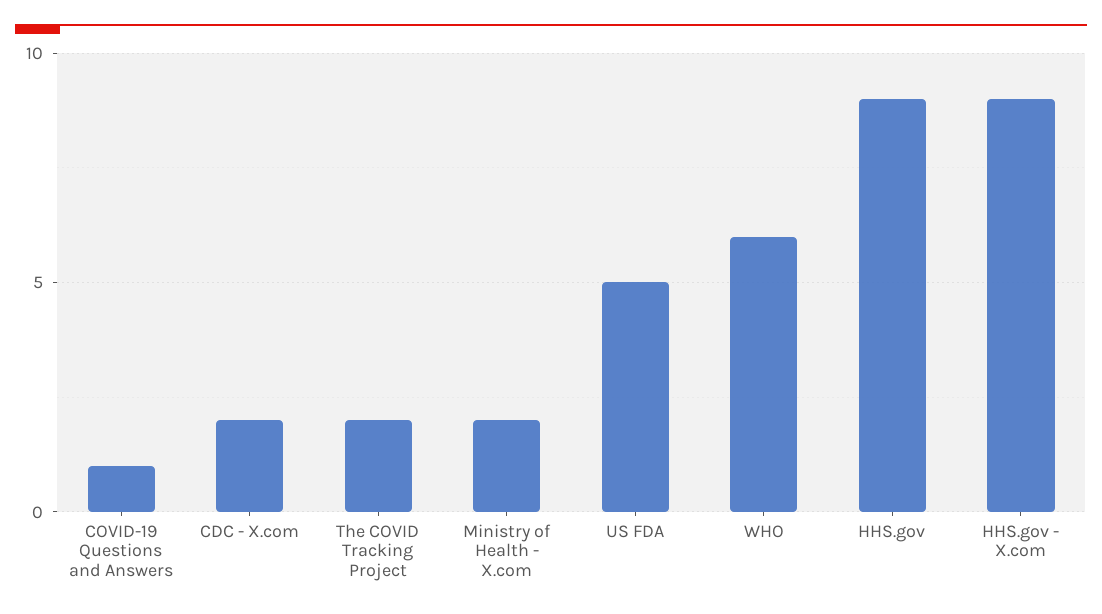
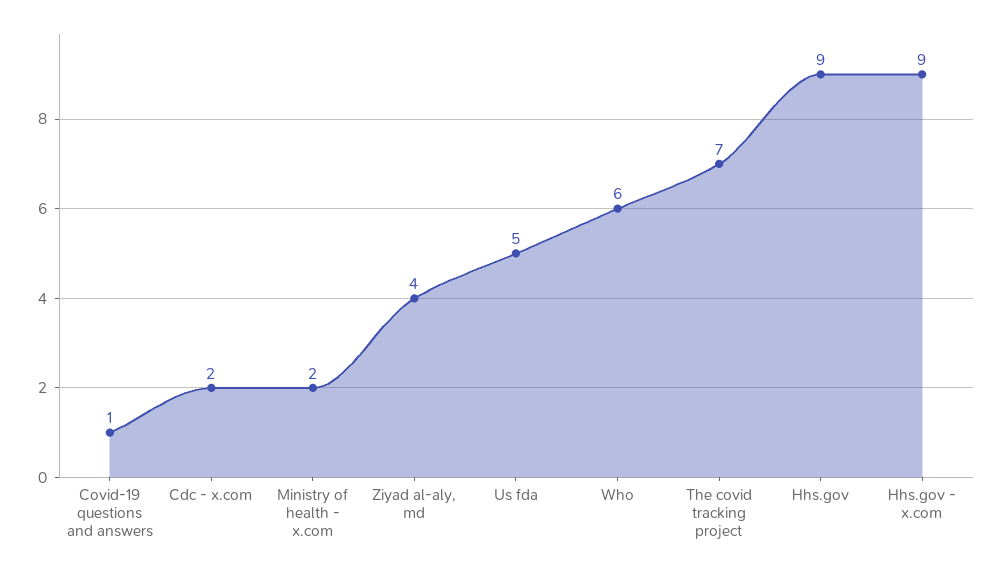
The COVID Tracking Project: 2 -> 7
Ziyad al-aly, md: none -> 4

